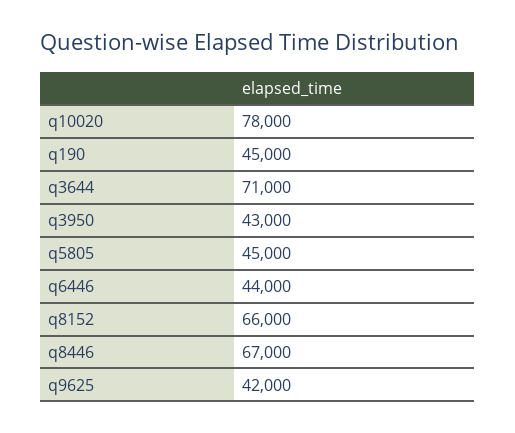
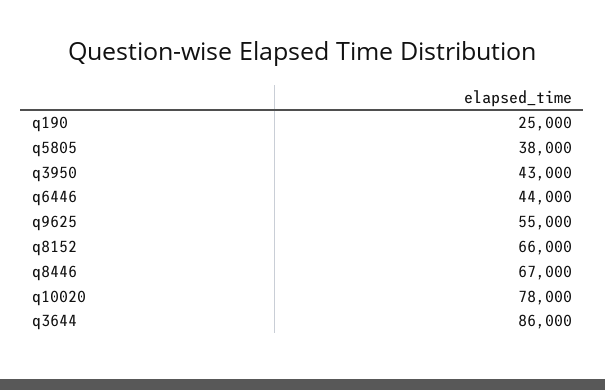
q190: 45000 -> 25000
q3644: 71000 -> 86000
q5805: 45000 -> 38000
q9625: 42000 -> 55000

